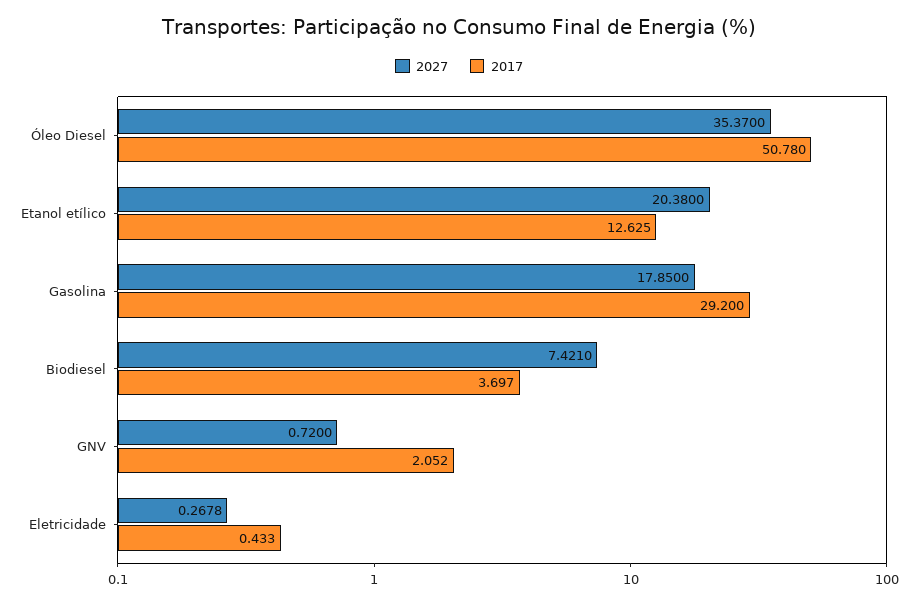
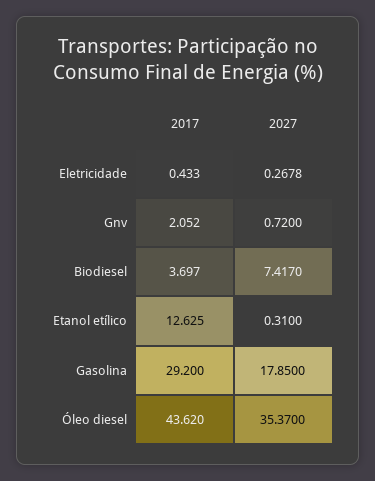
2017, Óleo Diesel: 50.78 -> 43.62
2027, Etanol etílico: 20.38 -> 0.31
2027, Biodiesel: 7.421 -> 7.417

